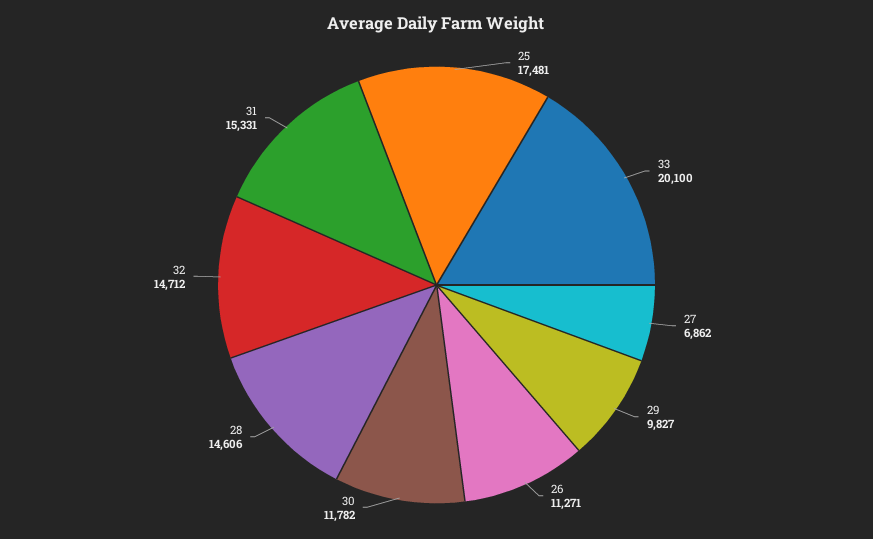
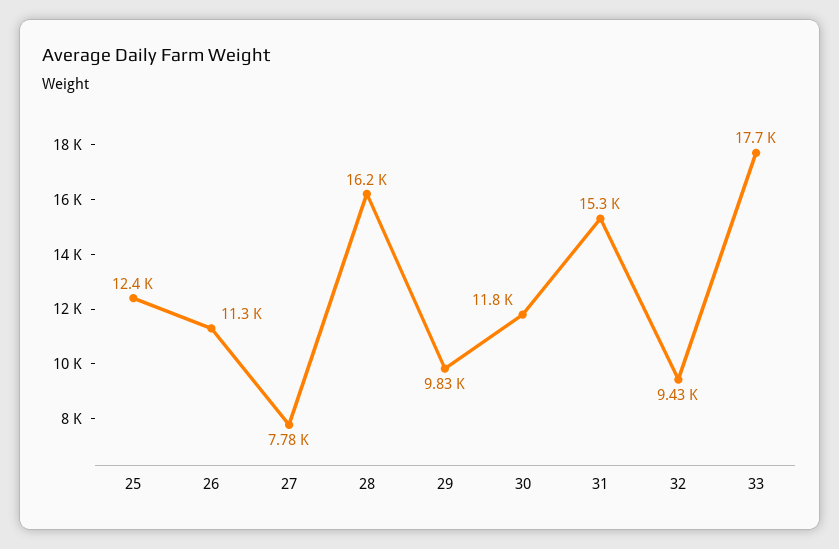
25: 17481 -> 12400
33: 20100 -> 17700
27: 6862 -> 7780
28: 14606 -> 16200
32: 14712 -> 9430

